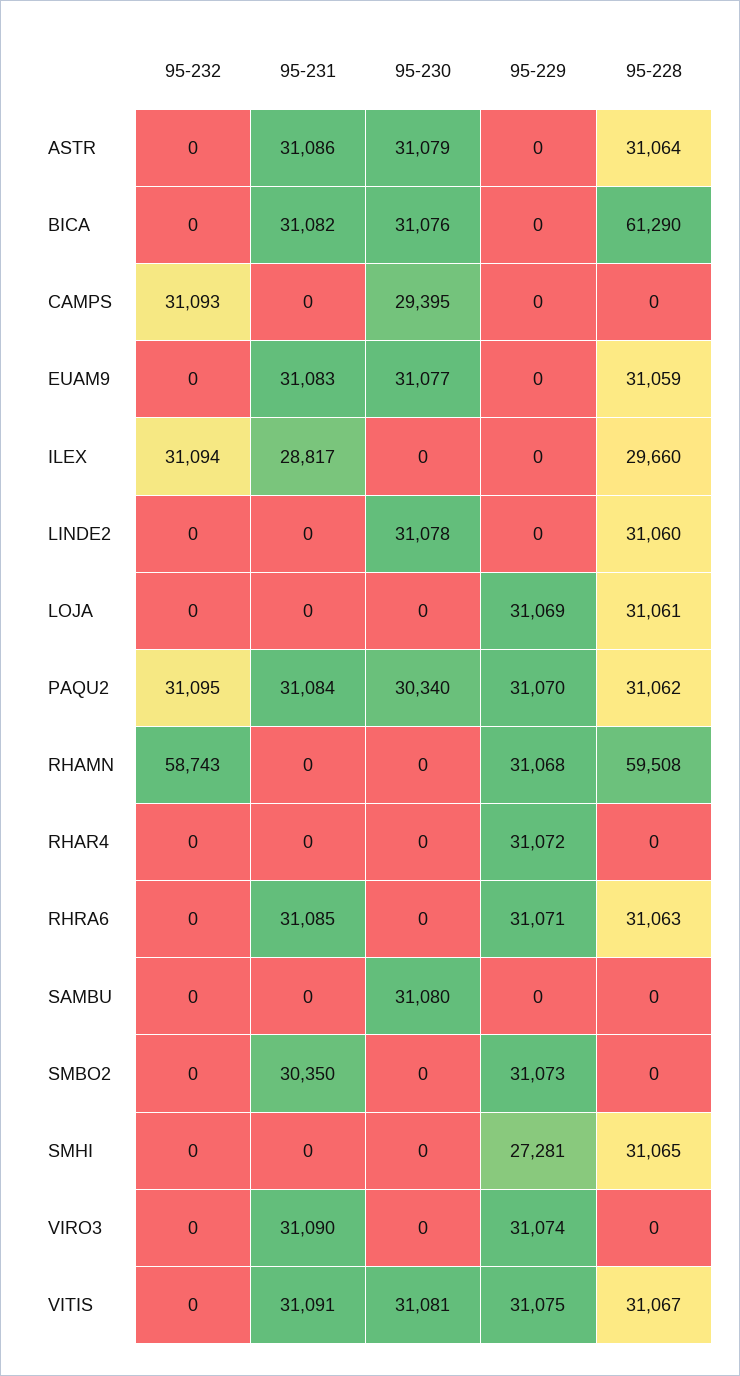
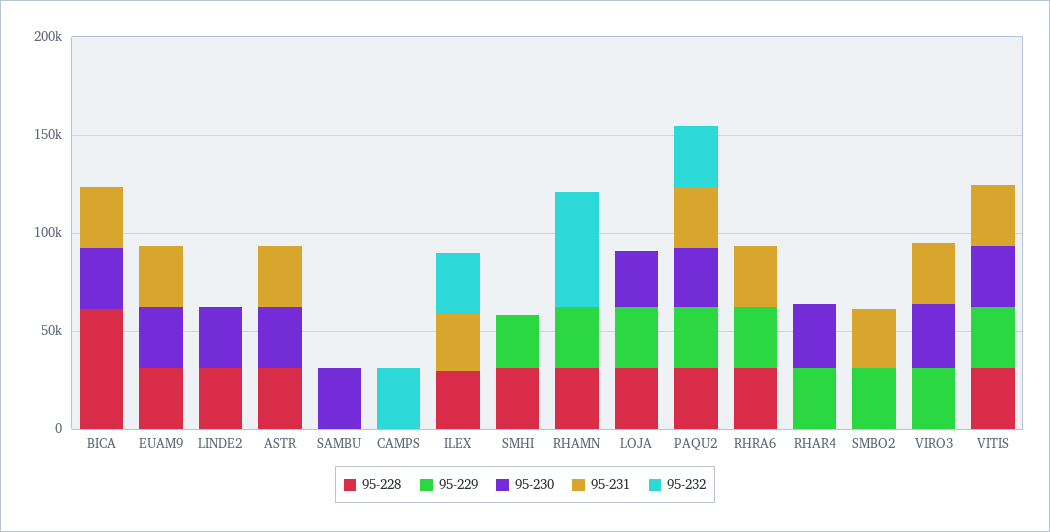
95-230, CAMPS: 29395 -> 0
95-230, LOJA: 0 -> 30000
95-228, RHAMN: 59508 -> 30000
95-230, RHAR4: 0 -> 30000
95-230, VIRO3: 0 -> 30000

